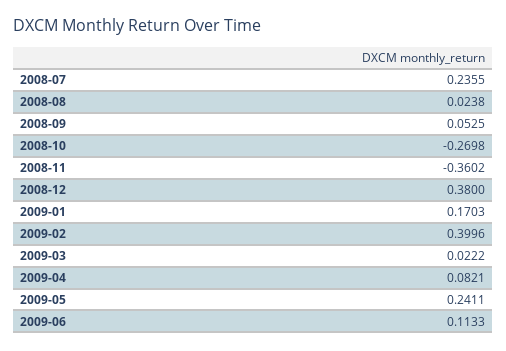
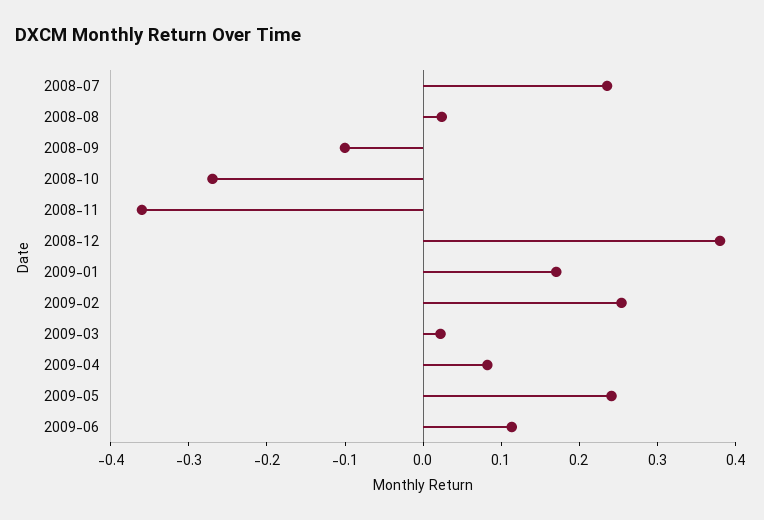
2008-09: 0.0525 -> -0.1
2009-02: 0.3996 -> 0.26

